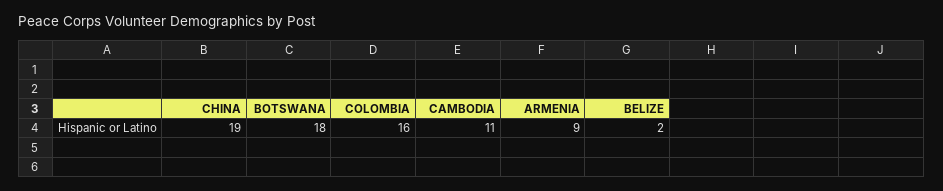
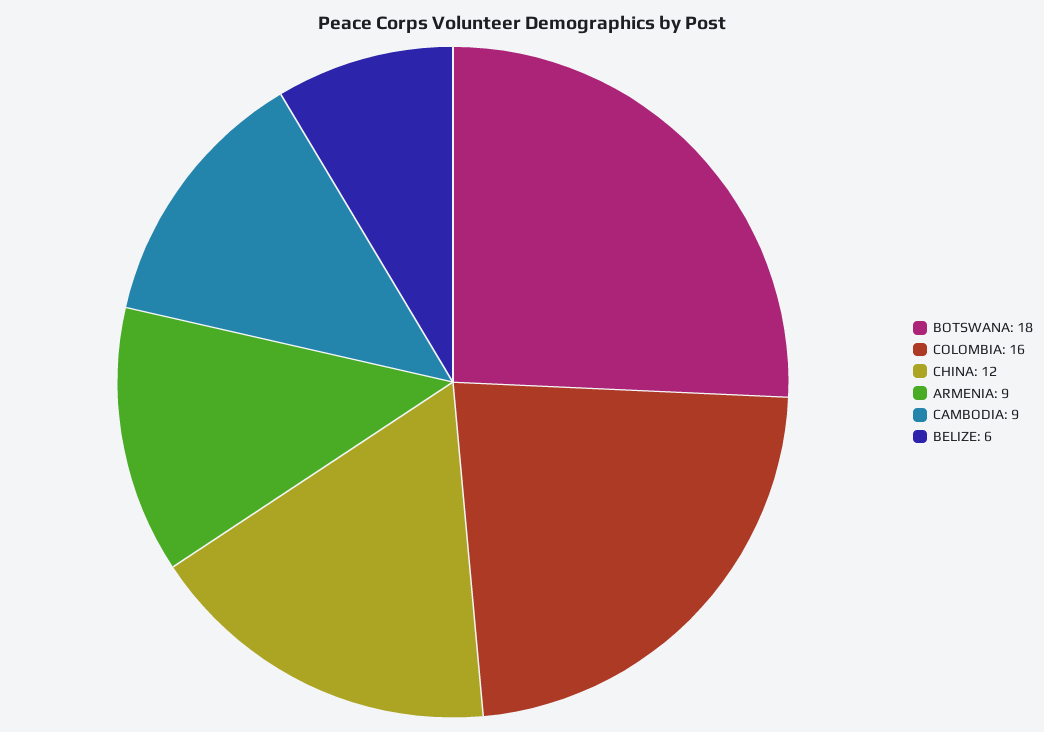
CHINA: 19 -> 12
CAMBODIA: 11 -> 9
BELIZE: 2 -> 6

